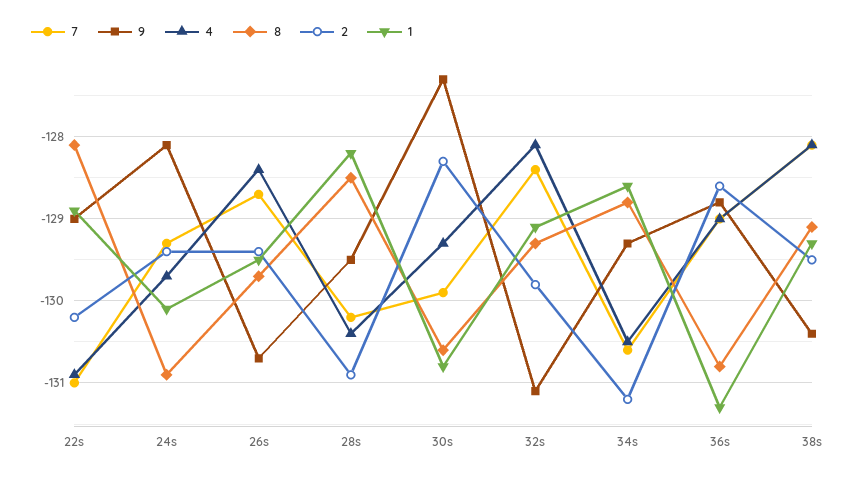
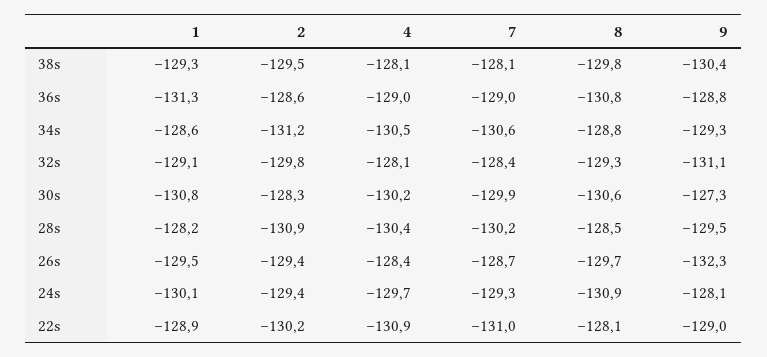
9, 26s: -130.7 -> -132.3
4, 30s: -129.3 -> -130.2
8, 38s: -129.1 -> -129.8

